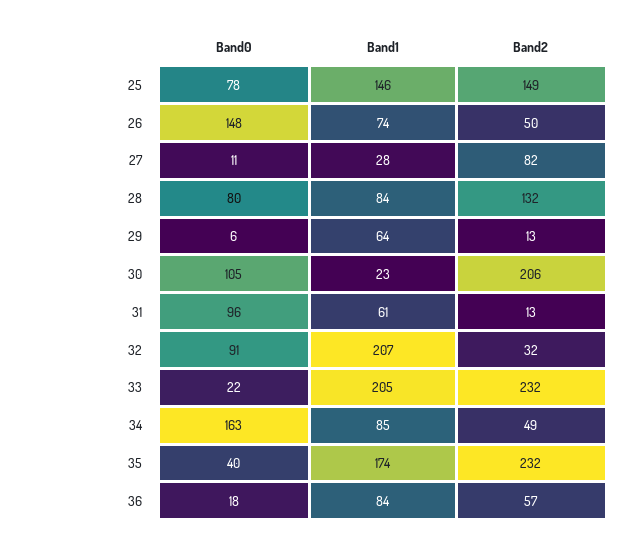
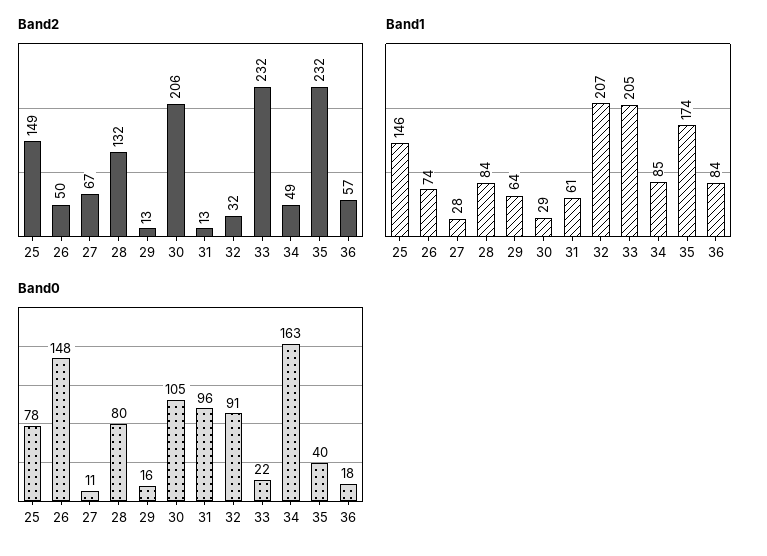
Band2, 27: 82 -> 67
Band0, 29: 6 -> 16
Band1, 30: 23 -> 29

